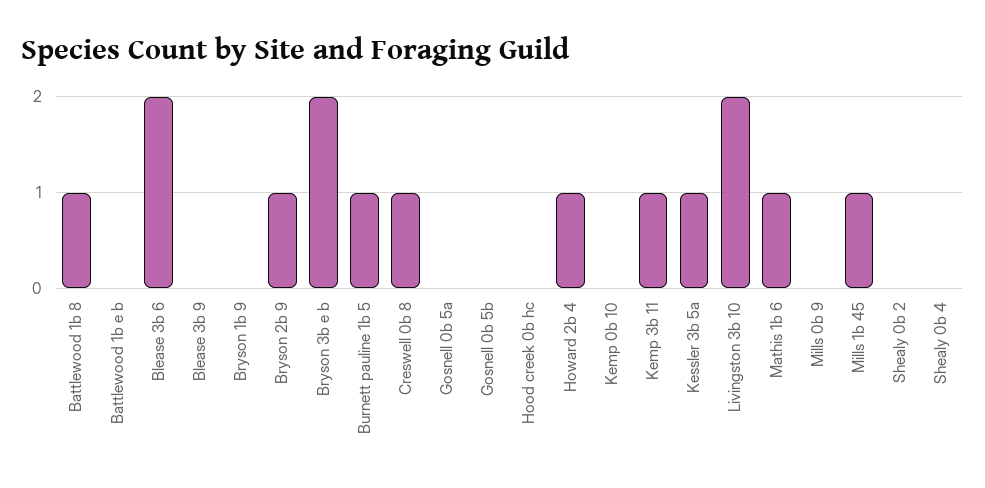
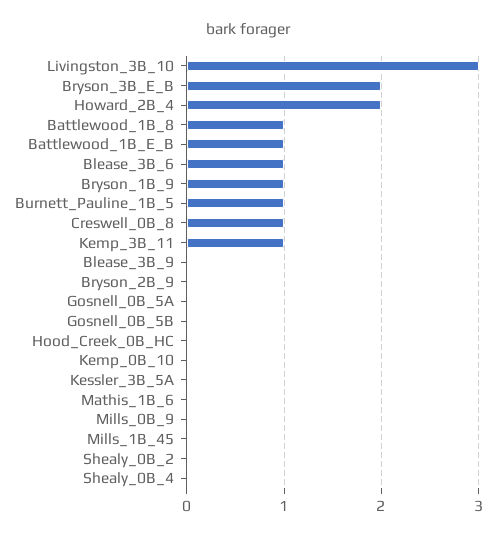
Battlewood 1b e b: 0 -> 1
Blease 3b 6: 2 -> 1
Bryson 1b 9: 0 -> 1
Bryson 2b 9: 1 -> 0
Howard 2b 4: 1 -> 2
Kessler 3b 5a: 1 -> 0
Livingston 3b 10: 2 -> 3
Mathis 1b 6: 1 -> 0
Mills 1b 45: 1 -> 0

